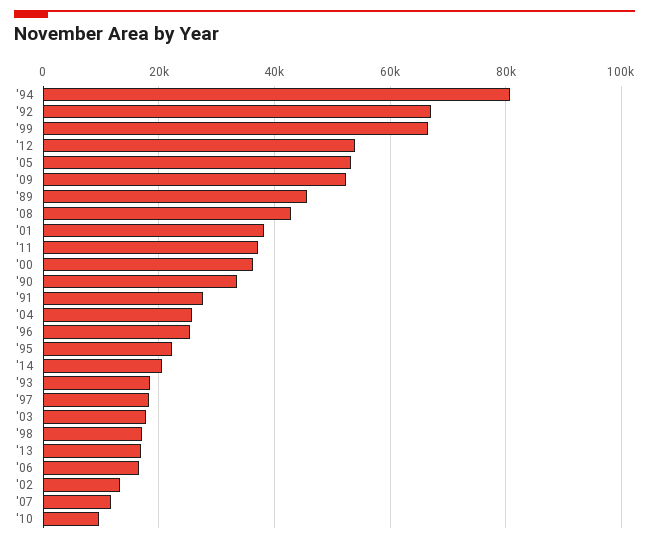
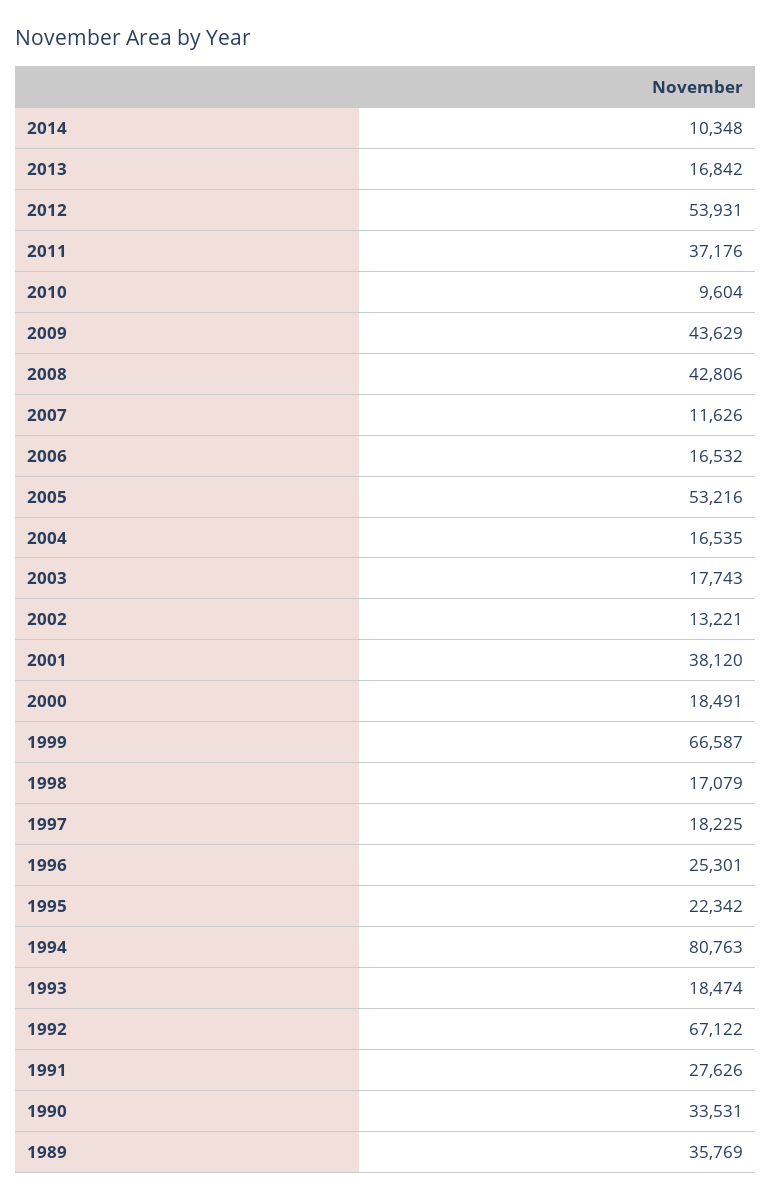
'09: 52000 -> 43629
'89: 46000 -> 35769
'00: 36000 -> 18491
'04: 26000 -> 16535
'14: 20000 -> 10348

